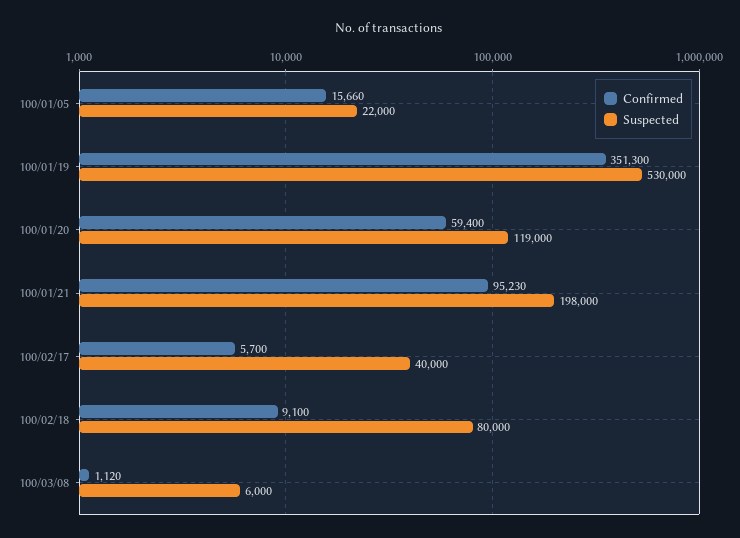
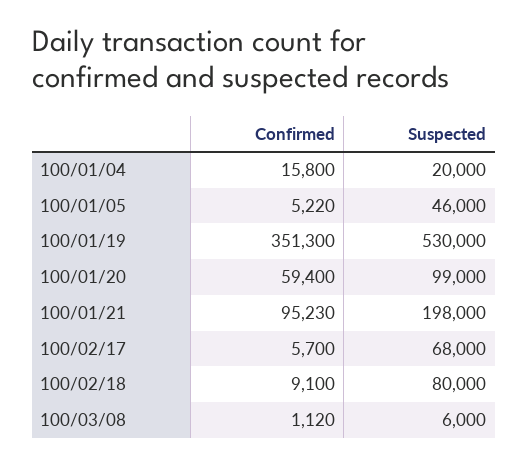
Confirmed, 100/01/05: 15660 -> 5220
Suspected, 100/01/05: 22000 -> 46000
Suspected, 100/01/20: 119000 -> 99000
Suspected, 100/02/17: 40000 -> 68000
Confirmed, 100/01/04: none -> 15800
Suspected, 100/01/04: none -> 20000

